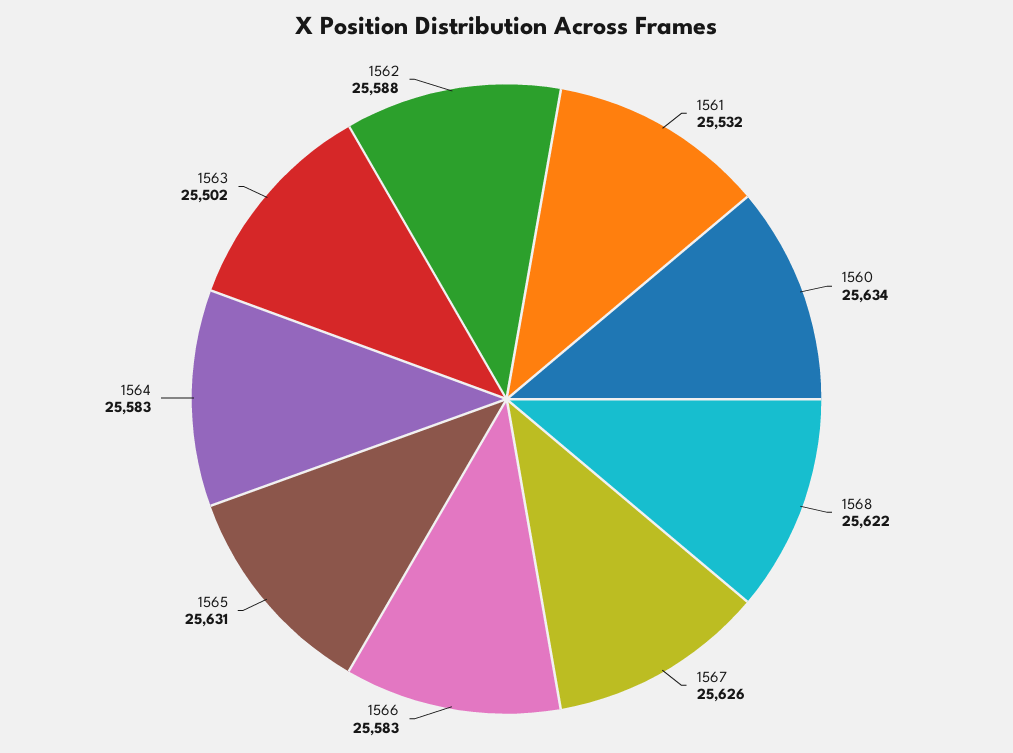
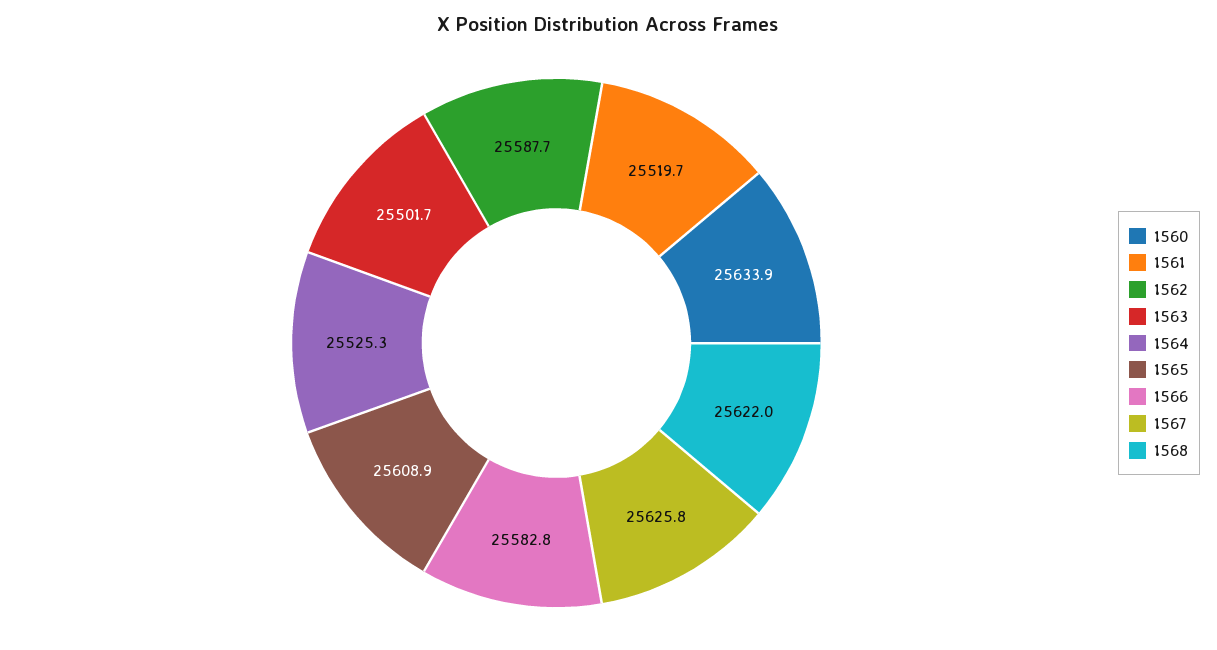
1561: 25532 -> 25519.7
1565: 25631 -> 25608.9
1564: 25583 -> 25525.3

